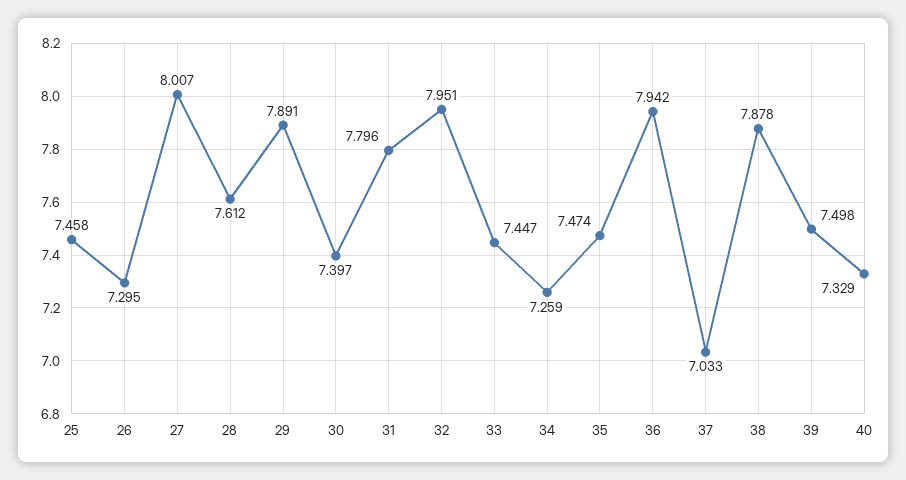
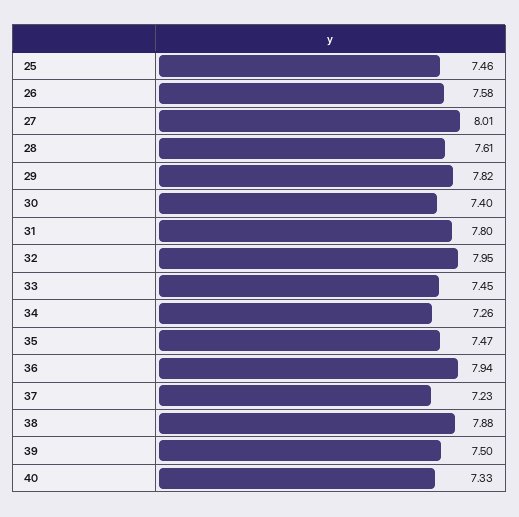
26: 7.295 -> 7.58
29: 7.891 -> 7.82
37: 7.033 -> 7.23

